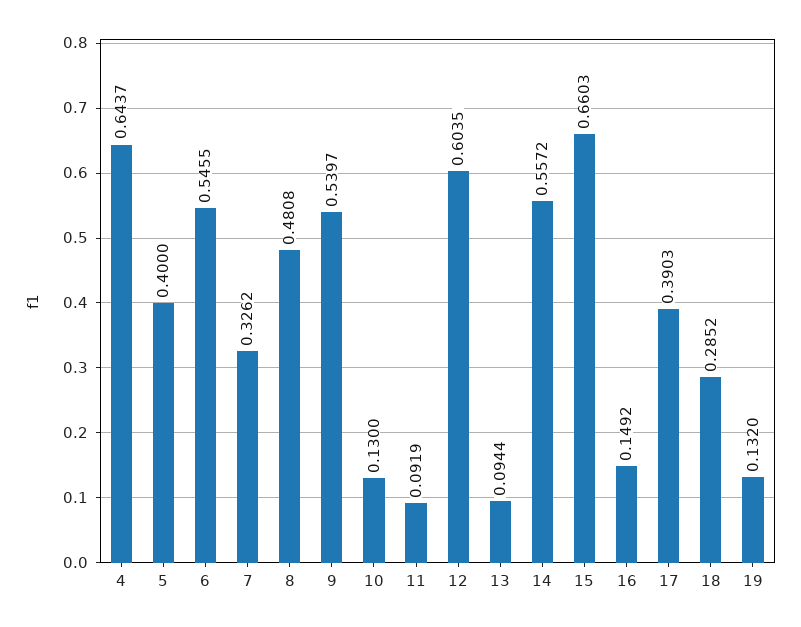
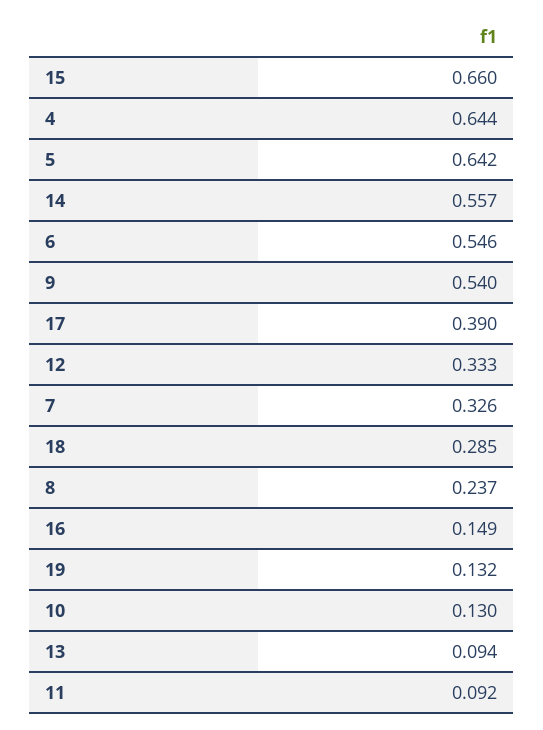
5: 0.4 -> 0.642
8: 0.4808 -> 0.237
12: 0.6035 -> 0.333

